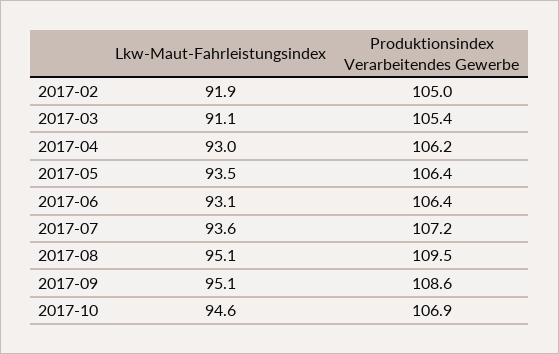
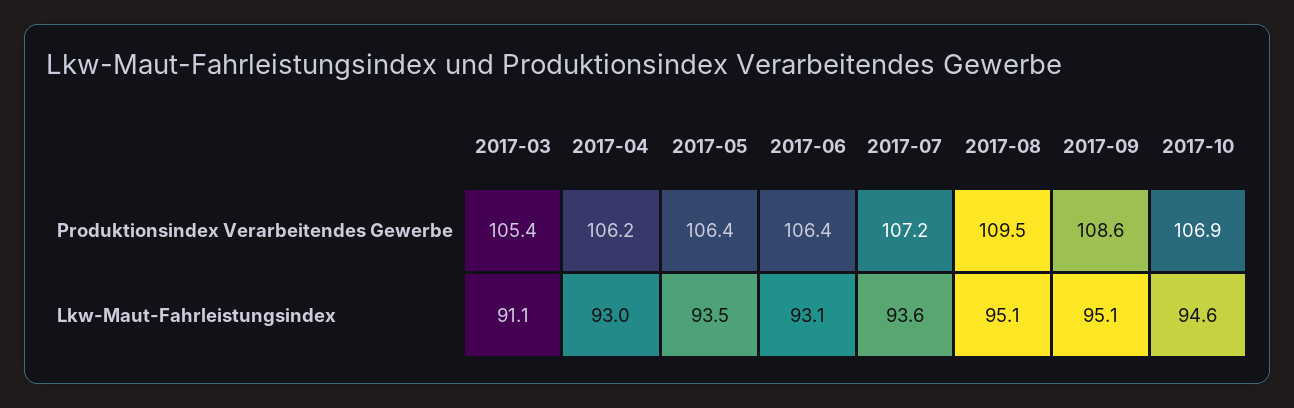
Lkw-Maut-Fahrleistungsindex, 2017-02: 91.9 -> none
Produktionsindex Verarbeitendes Gewerbe, 2017-02: 105 -> none

